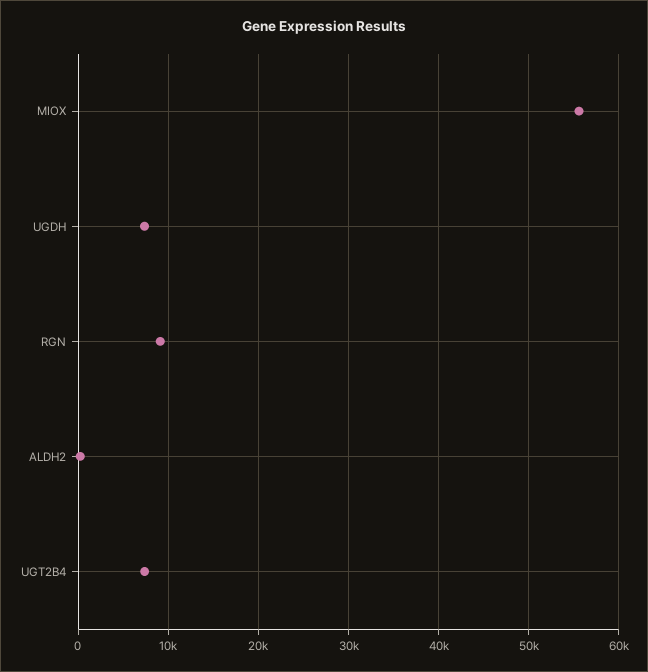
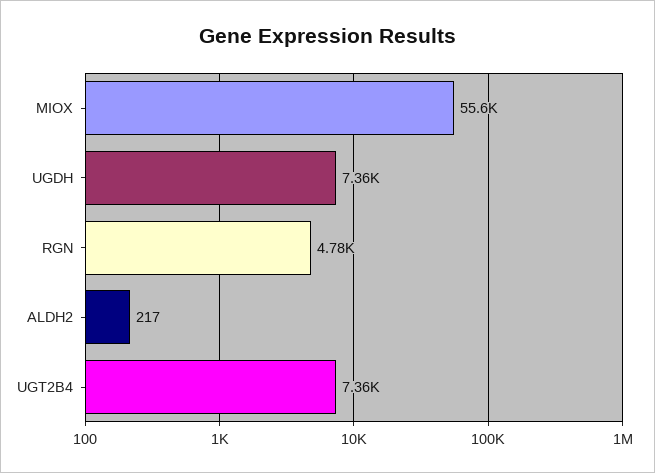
RGN: 9000 -> 4780

